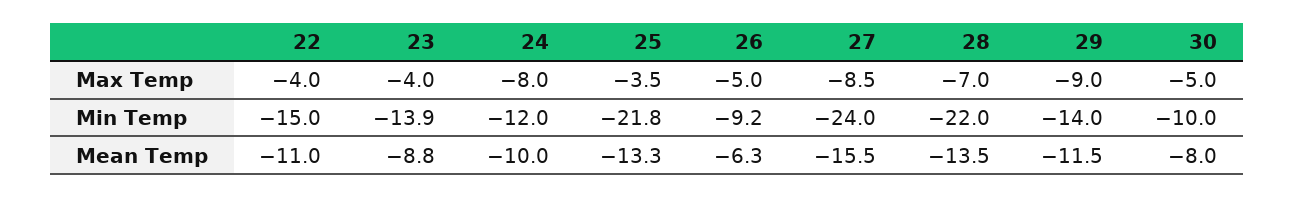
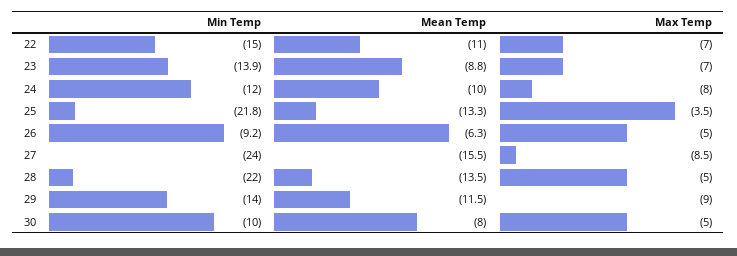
22, Max Temp: -4 -> -7
23, Max Temp: -4 -> -7
28, Max Temp: -7 -> -5

